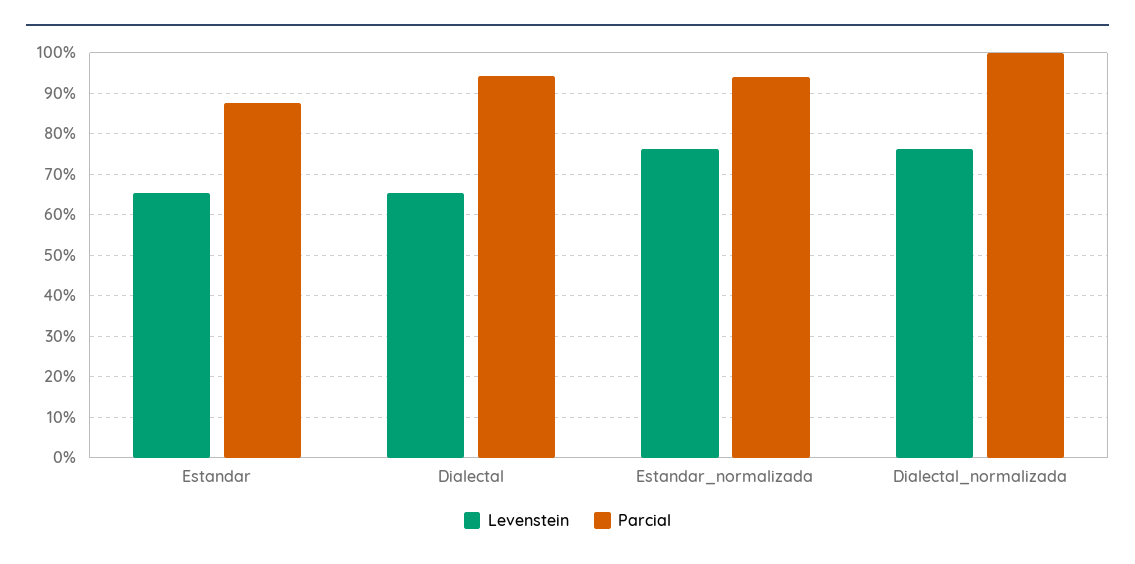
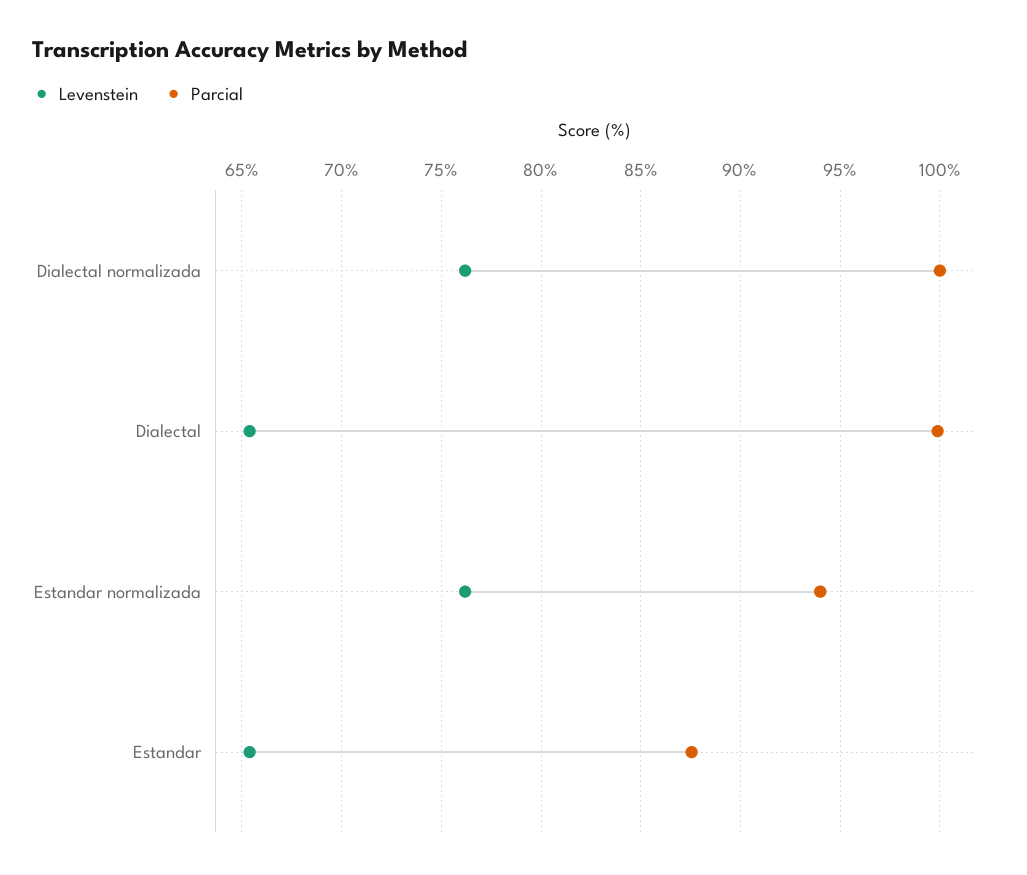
Parcial, Dialectal: 94 -> 100

